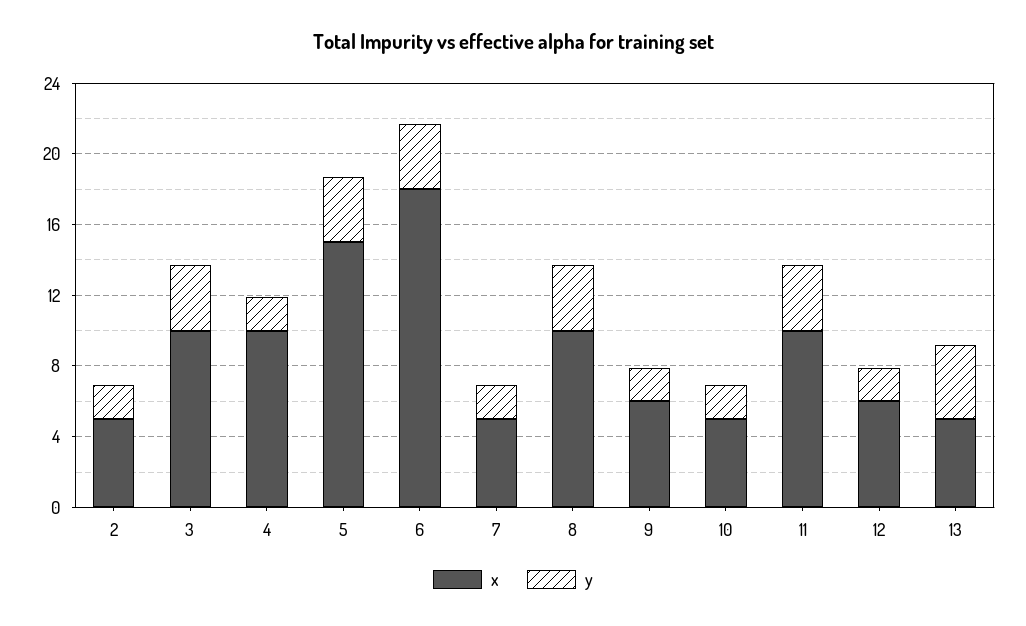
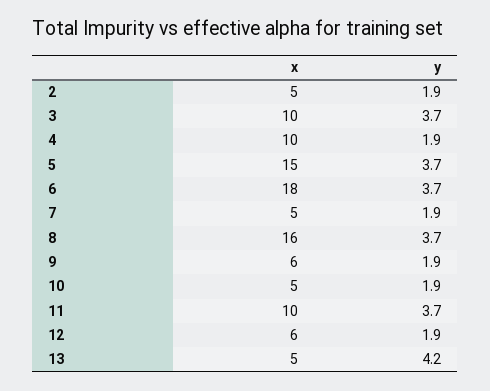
x, 8: 10 -> 16

